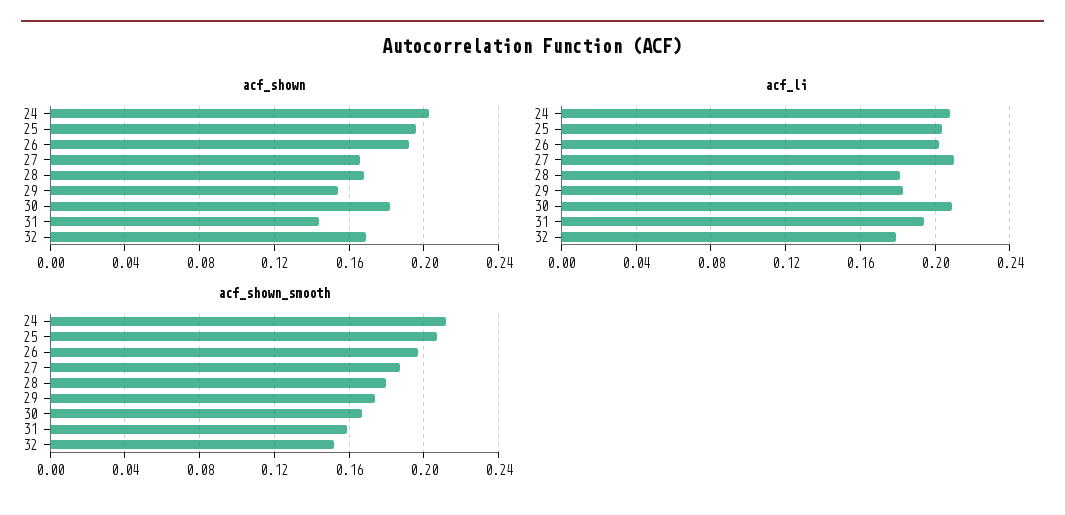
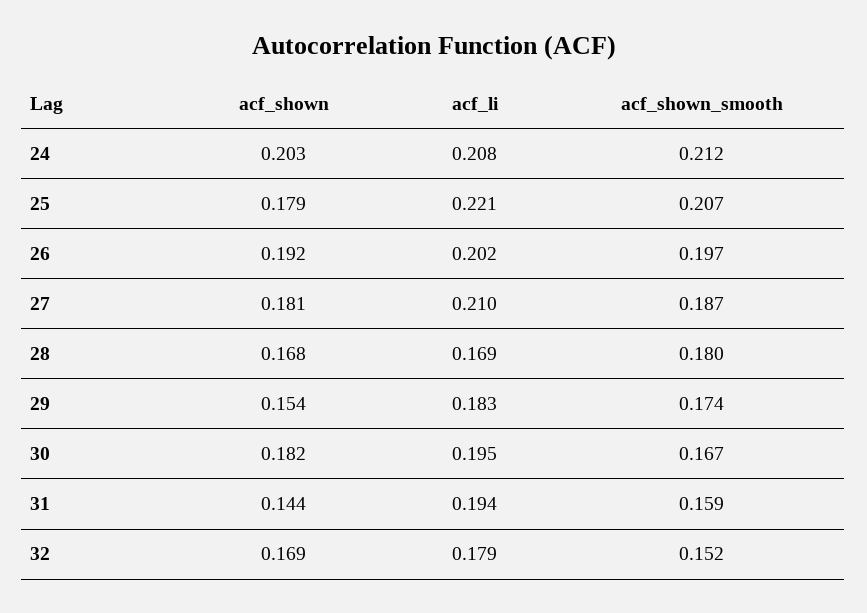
acf_shown, 25: 0.195 -> 0.179
acf_shown, 27: 0.165 -> 0.181
acf_li, 25: 0.205 -> 0.221
acf_li, 28: 0.18 -> 0.169
acf_li, 30: 0.21 -> 0.195

